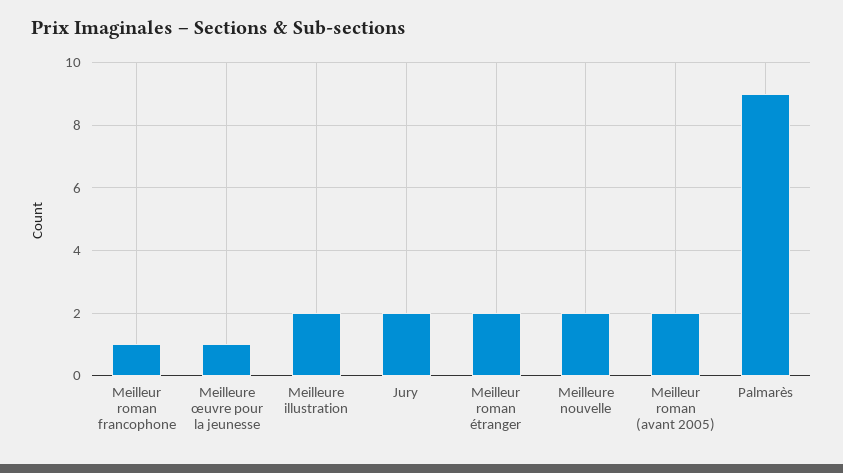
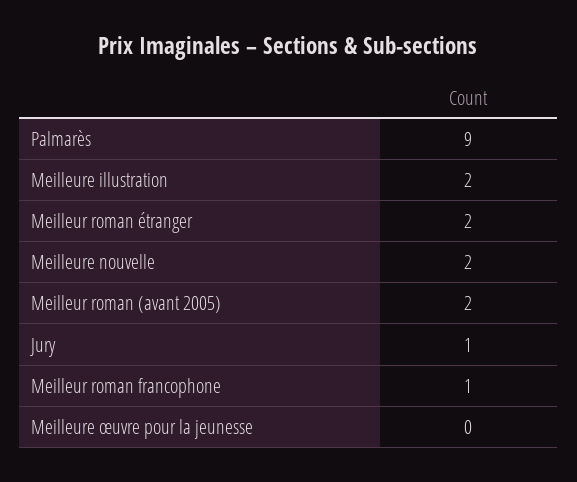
Meilleure œuvre pour la jeunesse: 1 -> 0
Jury: 2 -> 1

